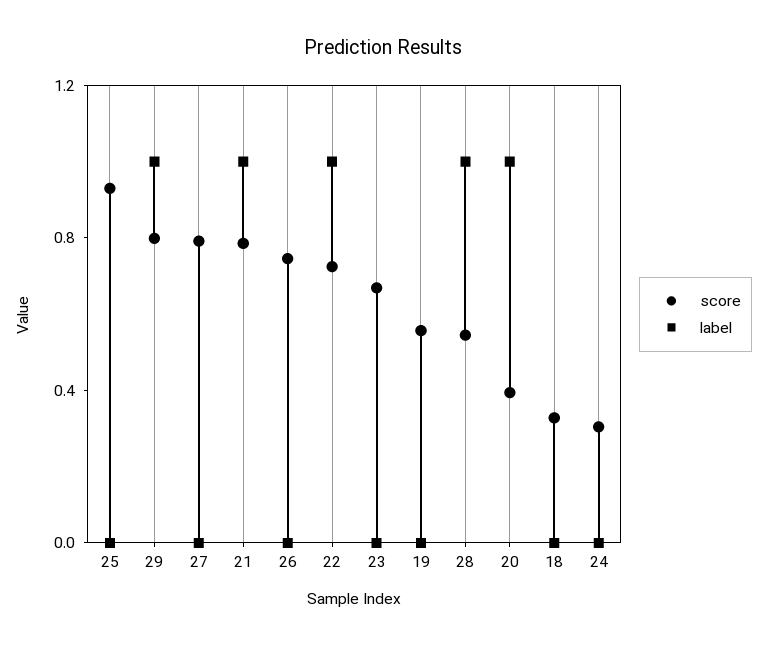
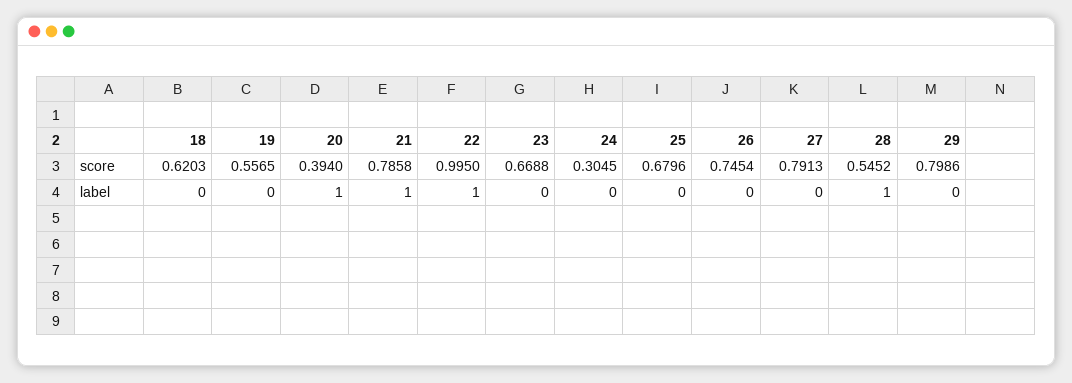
score, 25: 0.9 -> 0.6796
label, 29: 1 -> 0
score, 22: 0.7 -> 0.995
score, 18: 0.3 -> 0.6203

